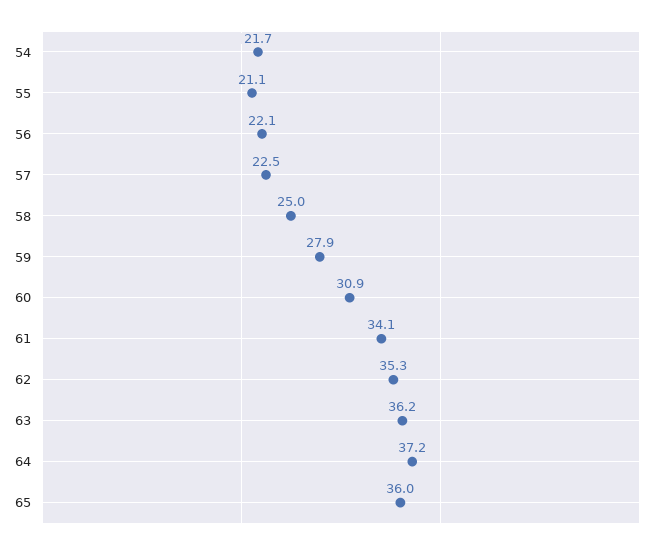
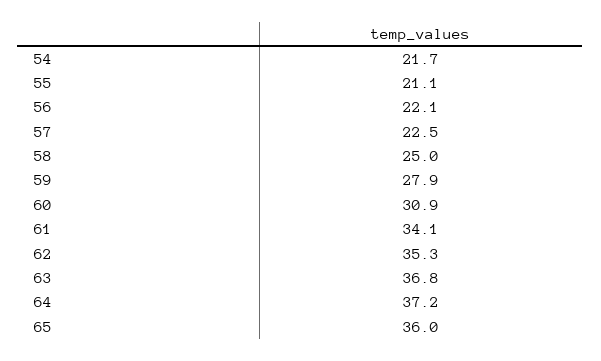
63: 36.2 -> 36.8

